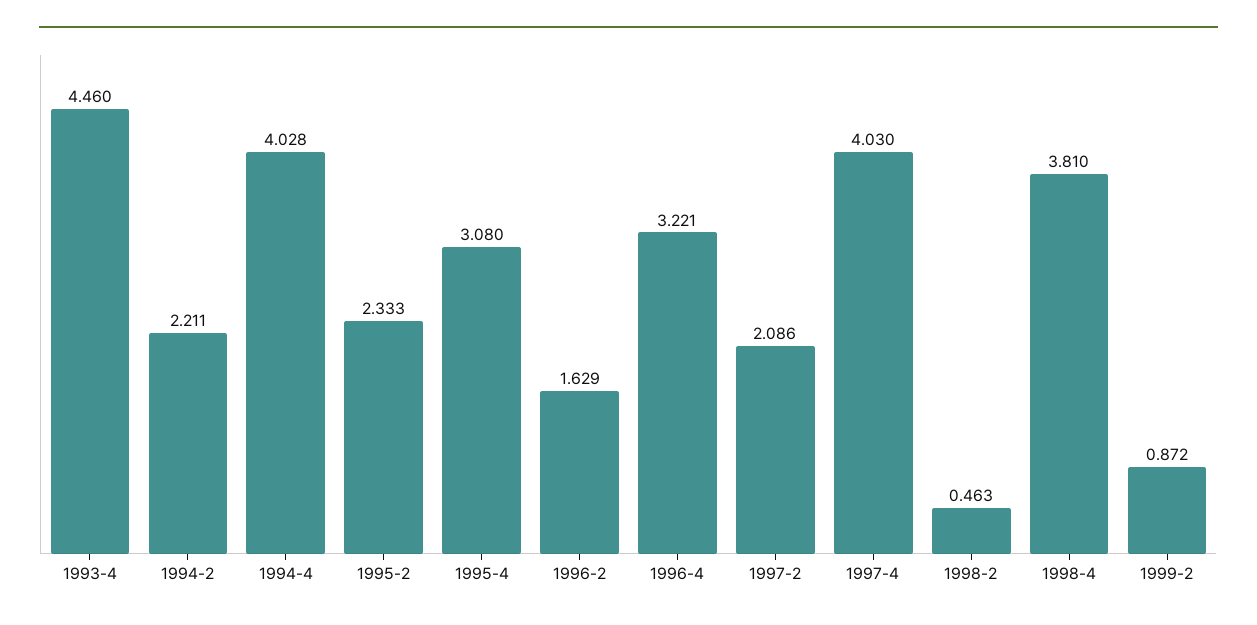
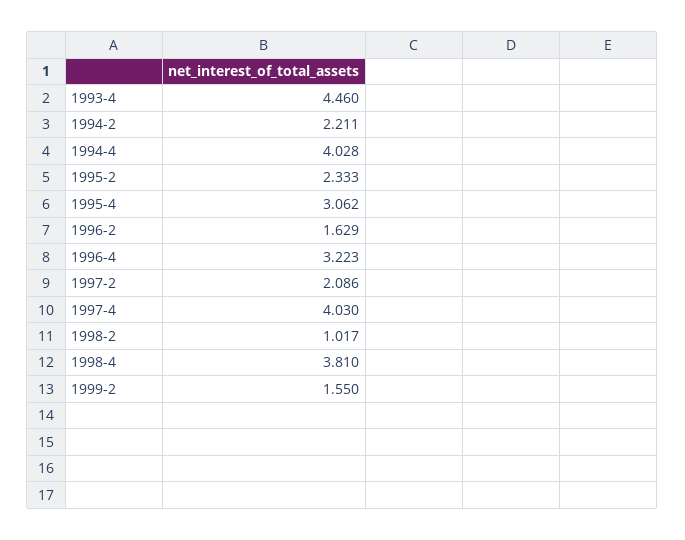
1995-4: 3.08 -> 3.062
1996-4: 3.221 -> 3.223
1998-2: 0.463 -> 1.017
1999-2: 0.872 -> 1.55

